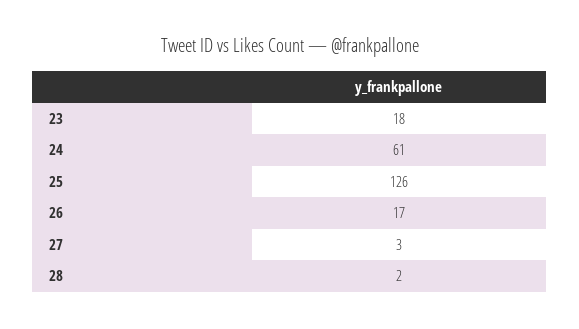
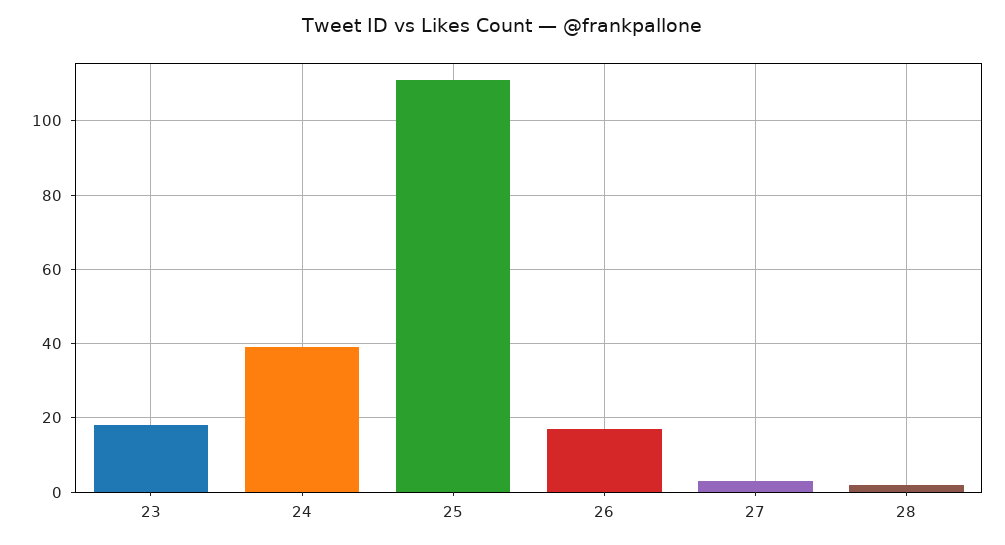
24: 61 -> 40
25: 126 -> 110

